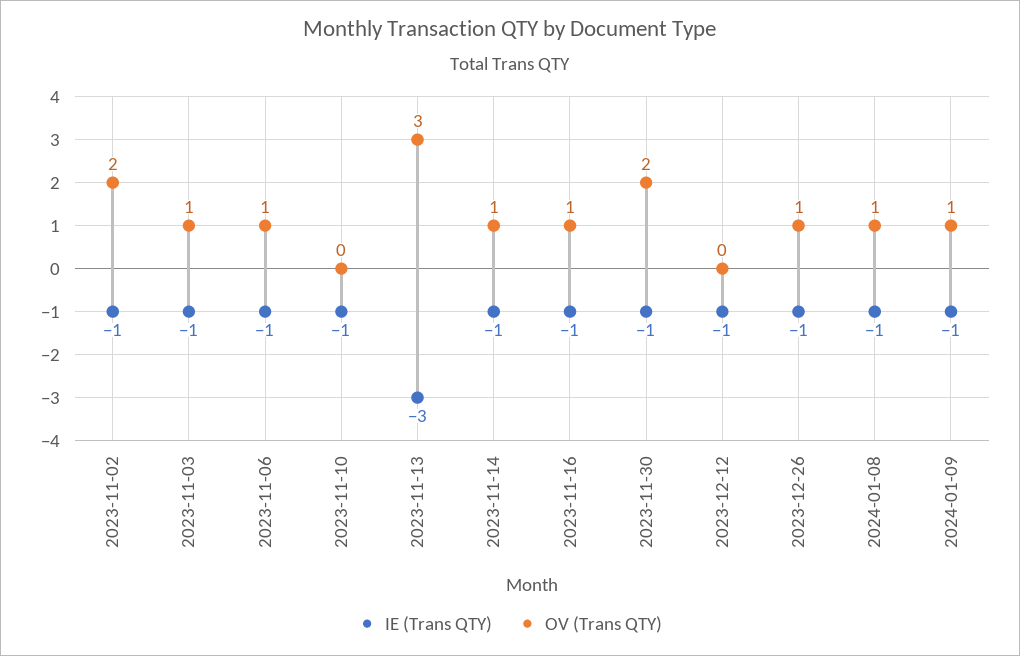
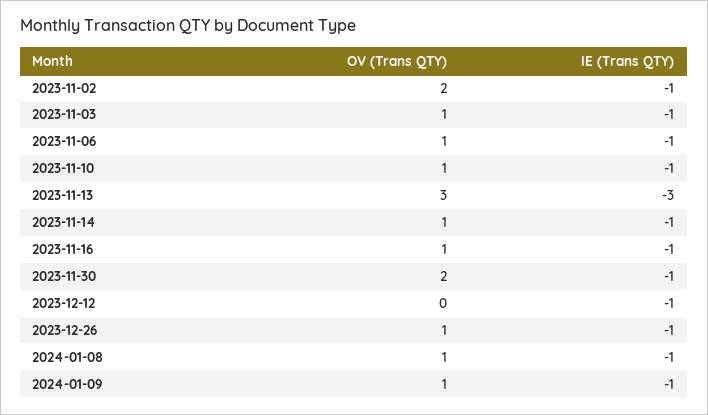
OV (Trans QTY), 2023-11-10: 0 -> 1

